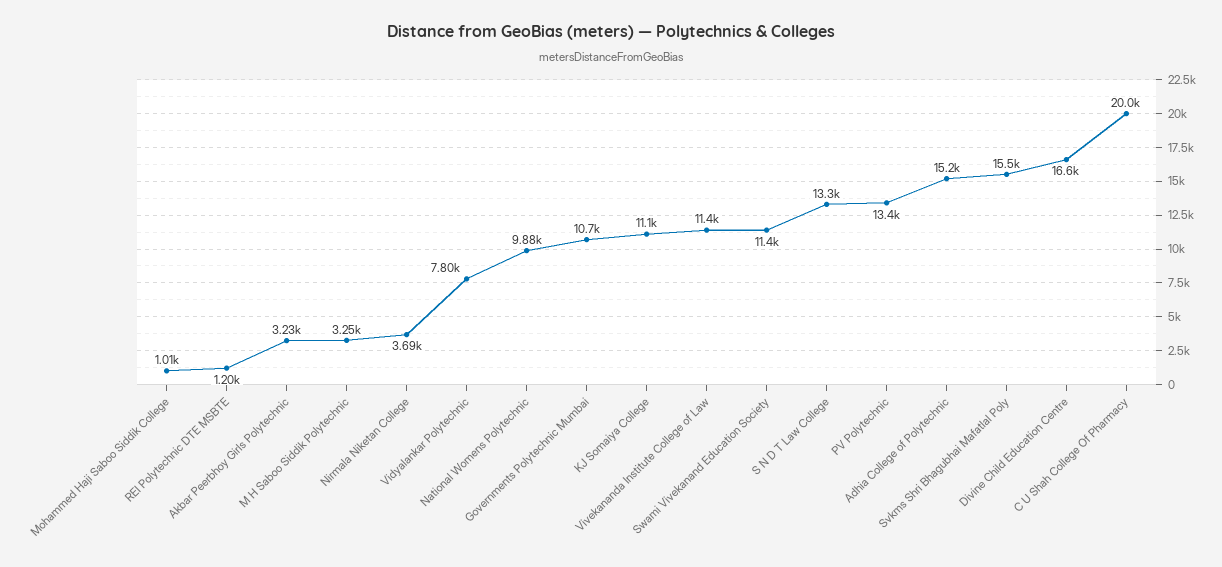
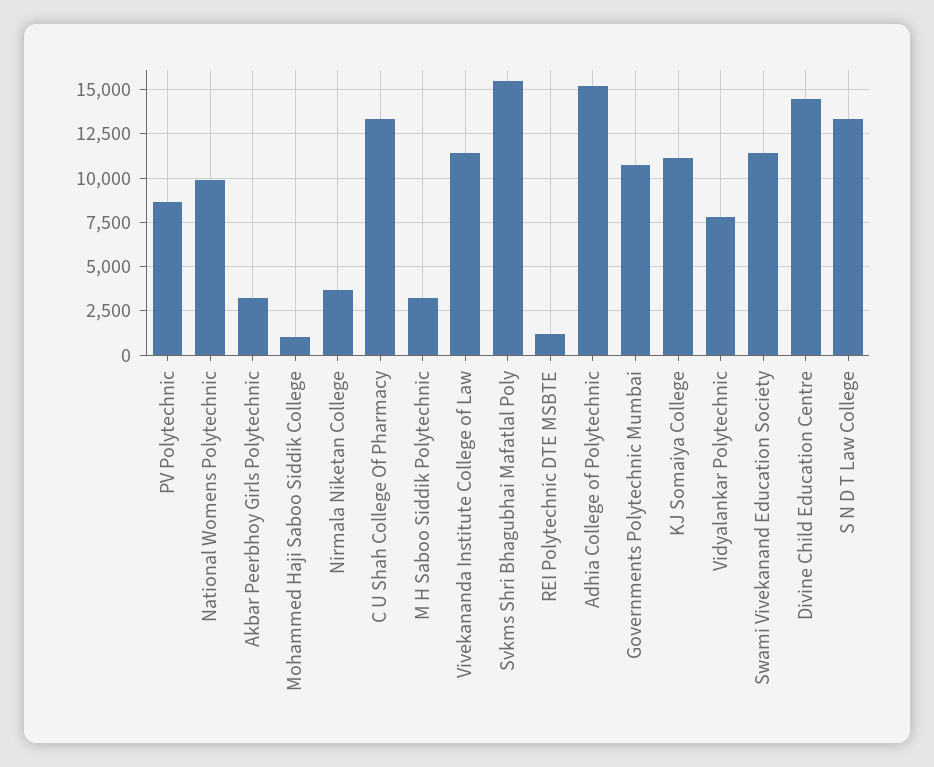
PV Polytechnic: 13400 -> 8500
Divine Child Education Centre: 16600 -> 14500
C U Shah College Of Pharmacy: 20000 -> 13500

